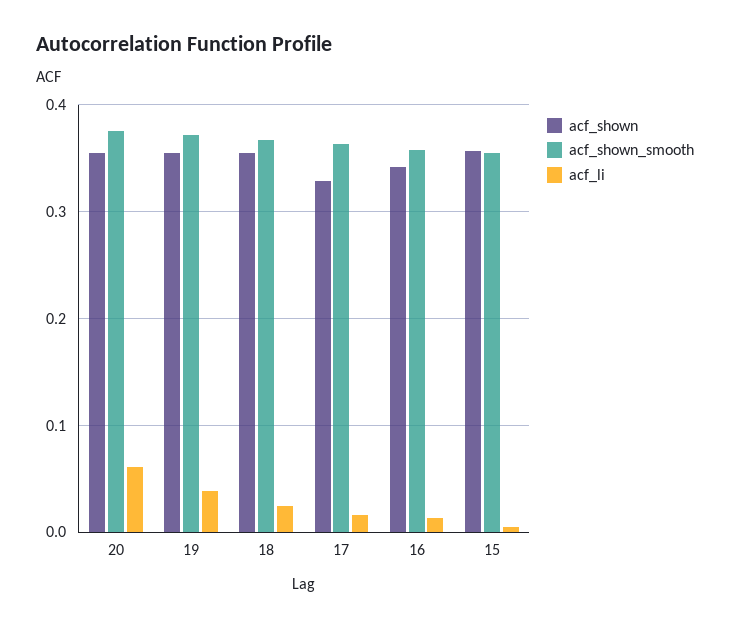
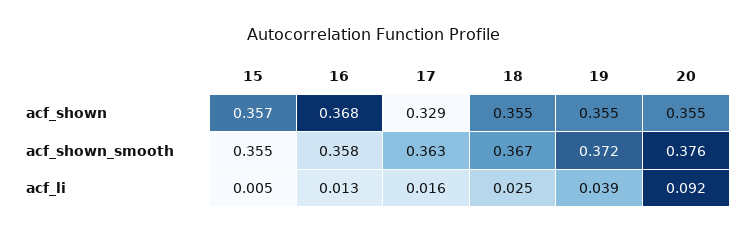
acf_li, 20: 0.06 -> 0.092
acf_shown, 16: 0.34 -> 0.368

